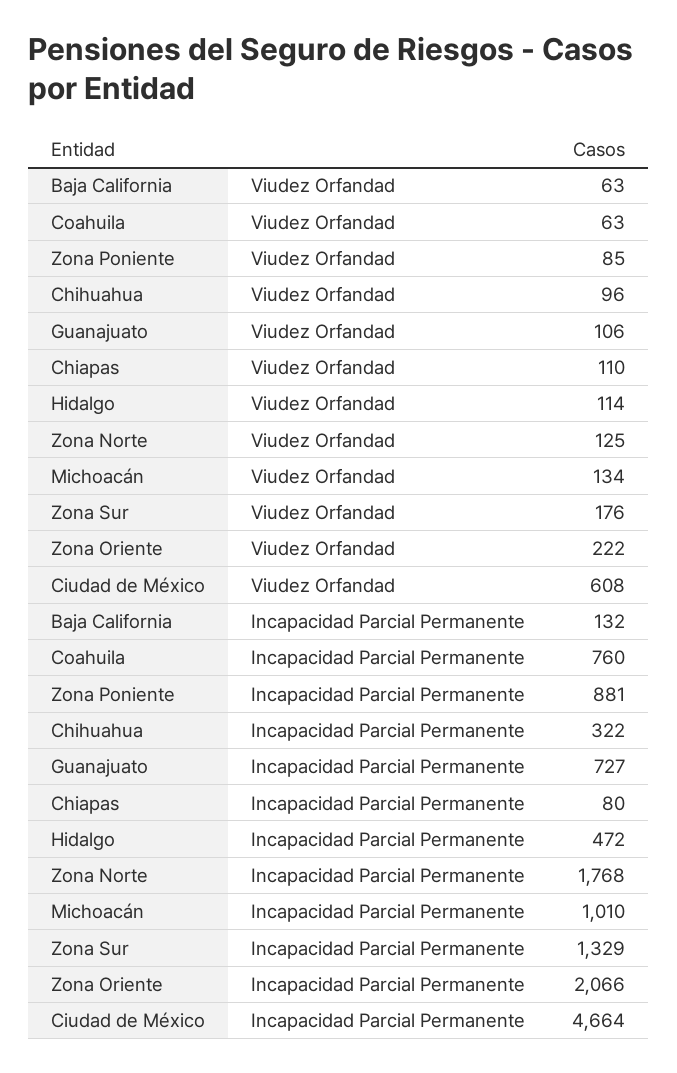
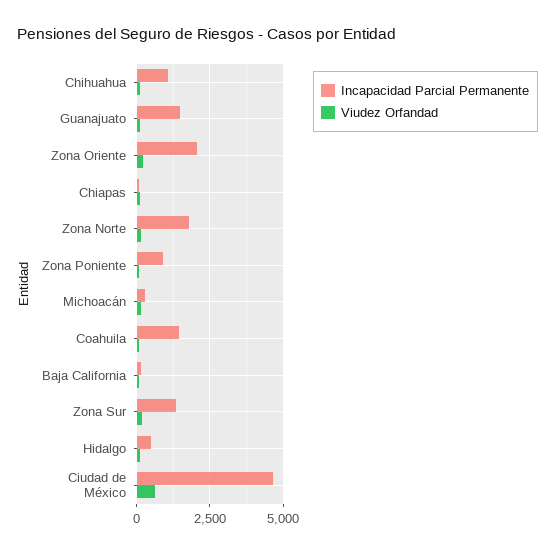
Incapacidad Parcial Permanente, Coahuila: 760 -> 1500
Incapacidad Parcial Permanente, Chihuahua: 322 -> 1000
Incapacidad Parcial Permanente, Guanajuato: 727 -> 1500
Incapacidad Parcial Permanente, Michoacán: 1010 -> 250

